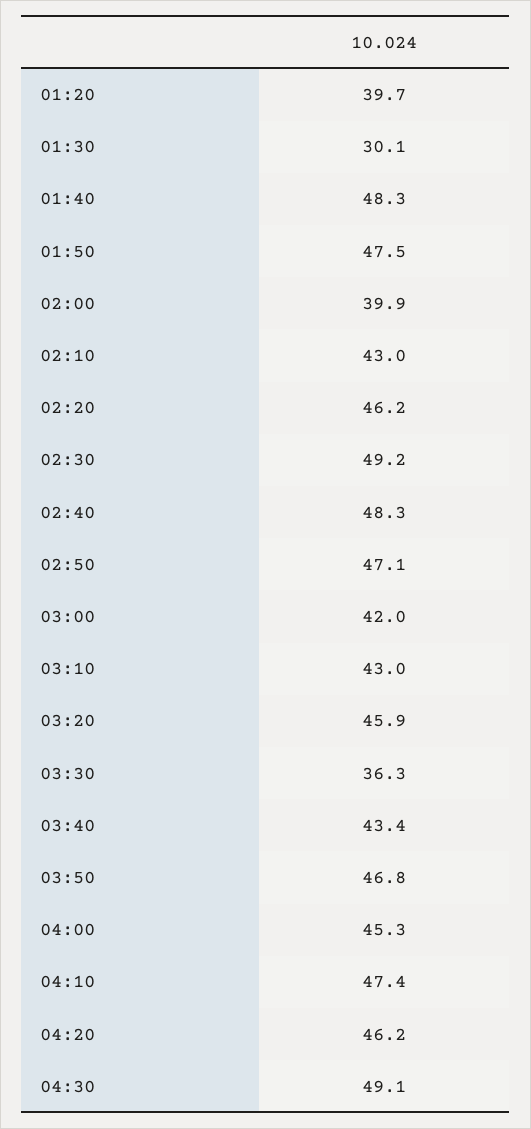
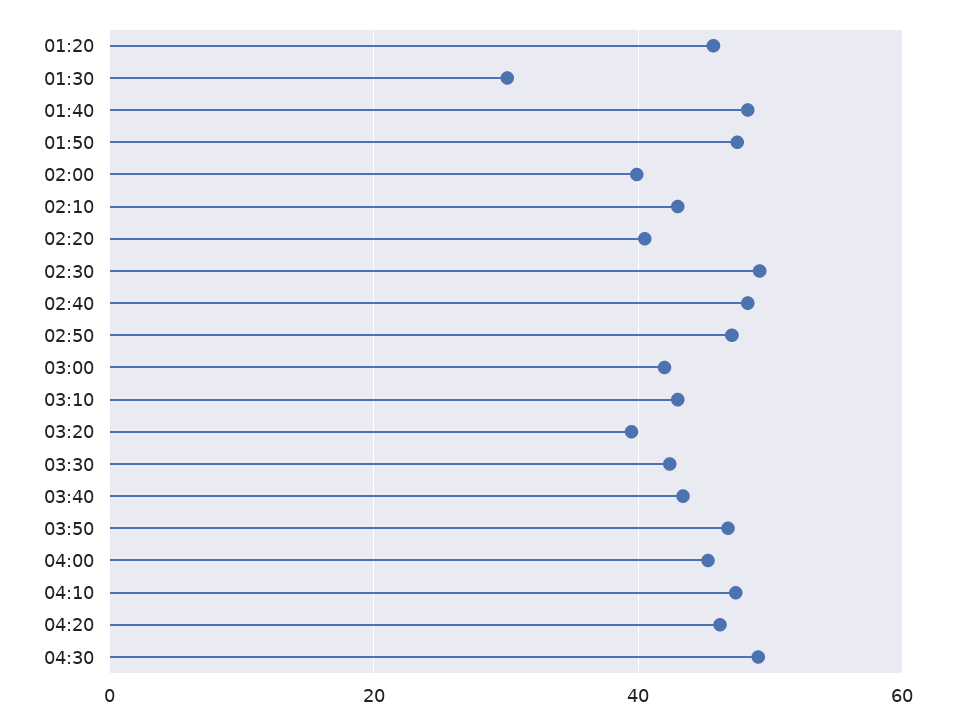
01:20: 39.7 -> 46
02:20: 46.2 -> 40
03:20: 45.9 -> 40
03:30: 36.3 -> 42

